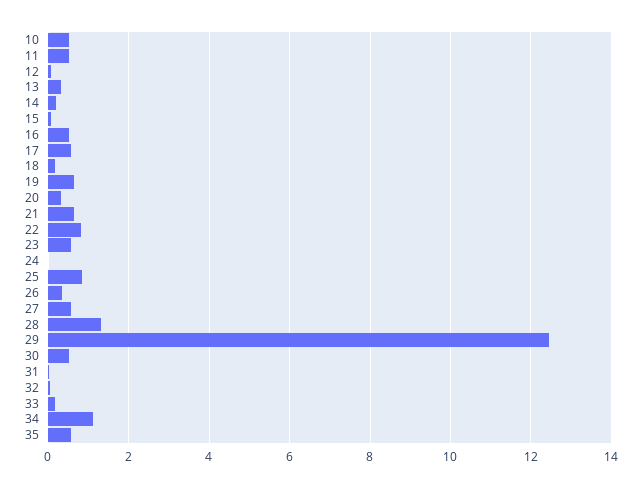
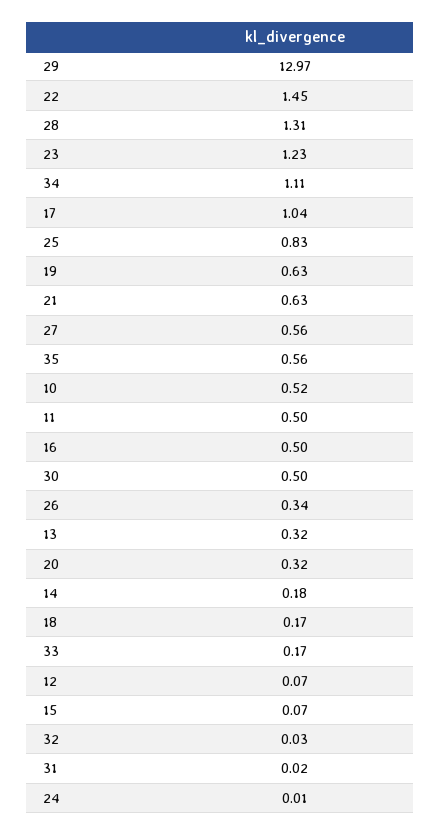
17: 0.6 -> 1.04
22: 0.8 -> 1.45
23: 0.6 -> 1.23
29: 12.4 -> 12.97

